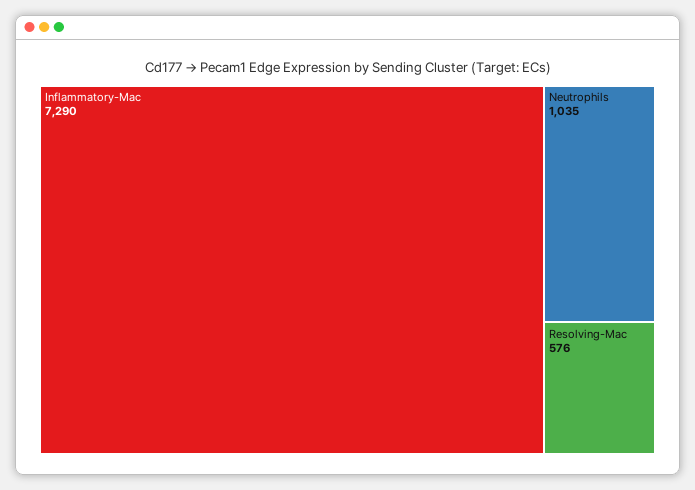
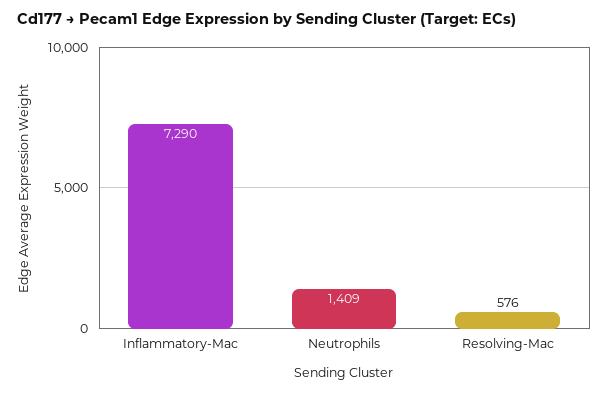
Neutrophils: 1035 -> 1409

